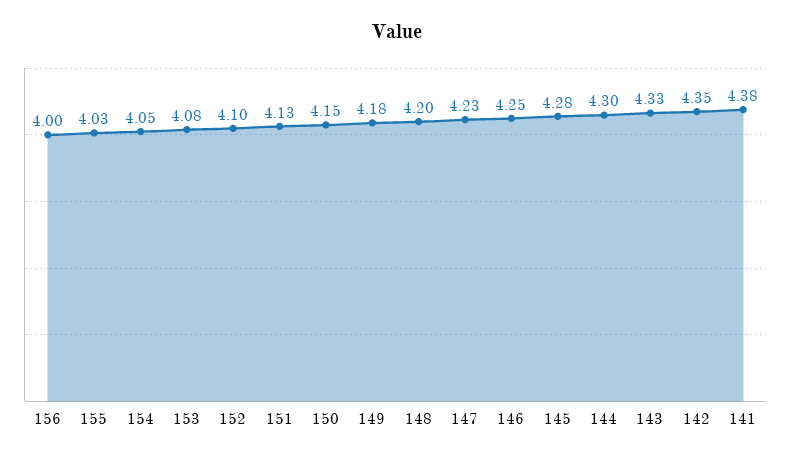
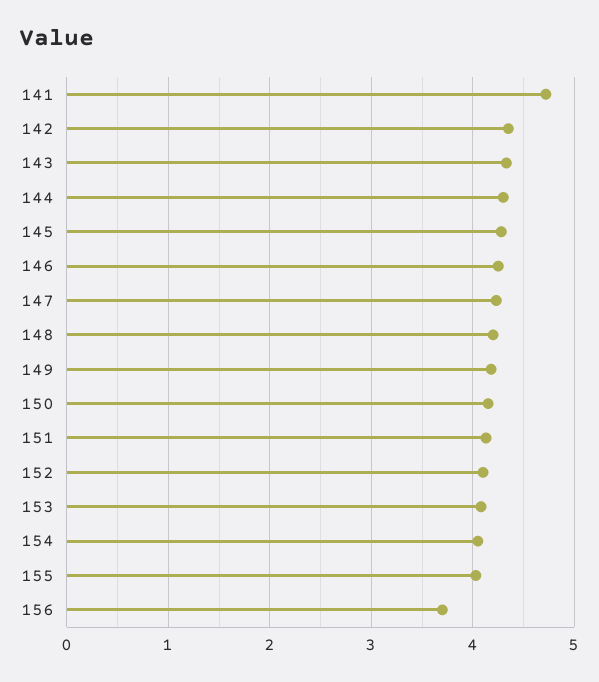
156: 4 -> 3.7
141: 4.38 -> 4.7

